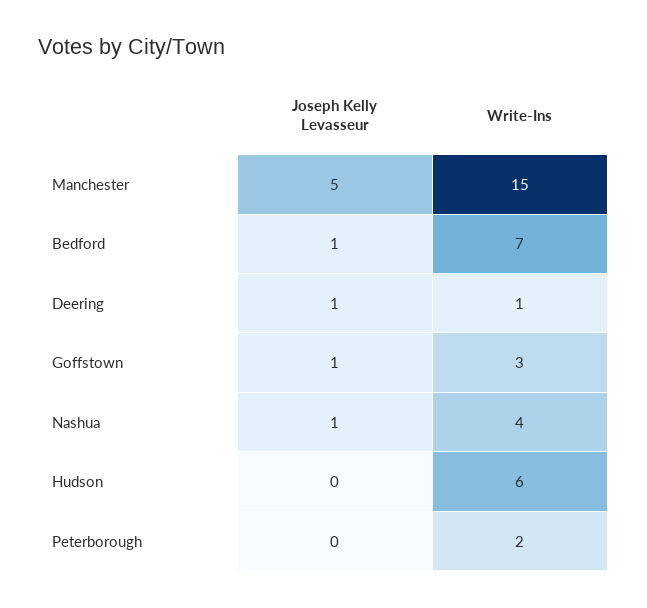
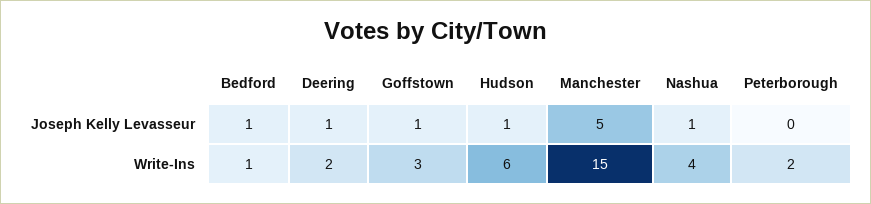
Write-Ins, Bedford: 7 -> 1
Write-Ins, Deering: 1 -> 2
Joseph Kelly Levasseur, Hudson: 0 -> 1

